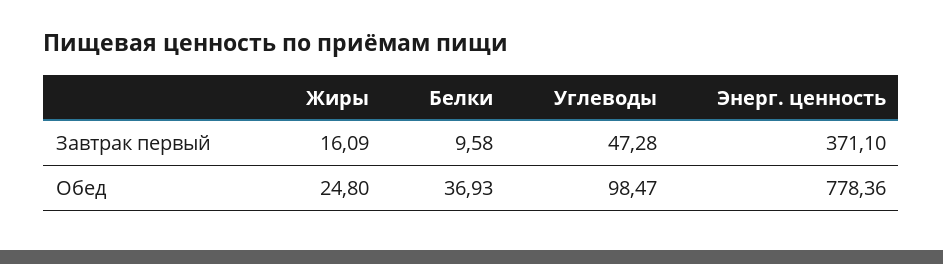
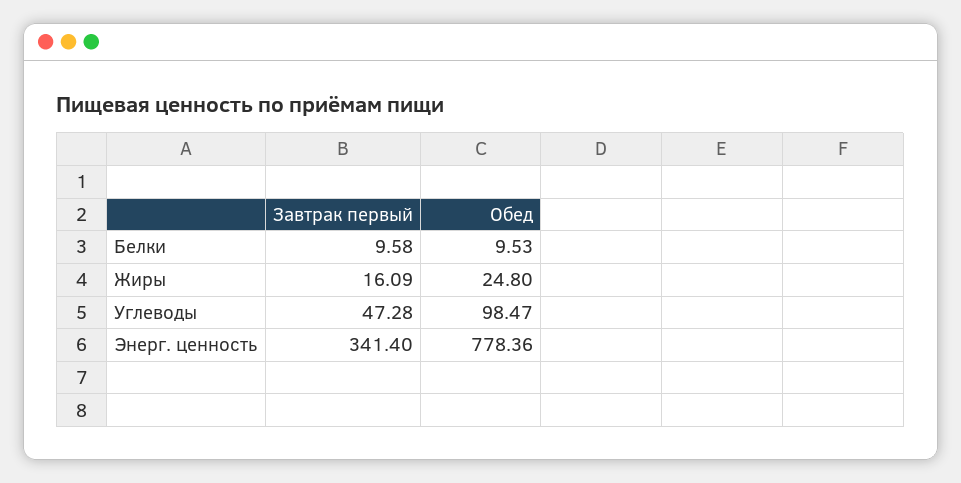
Энерг. ценность, Завтрак первый: 371.1 -> 341.4
Белки, Обед: 36.93 -> 9.53

